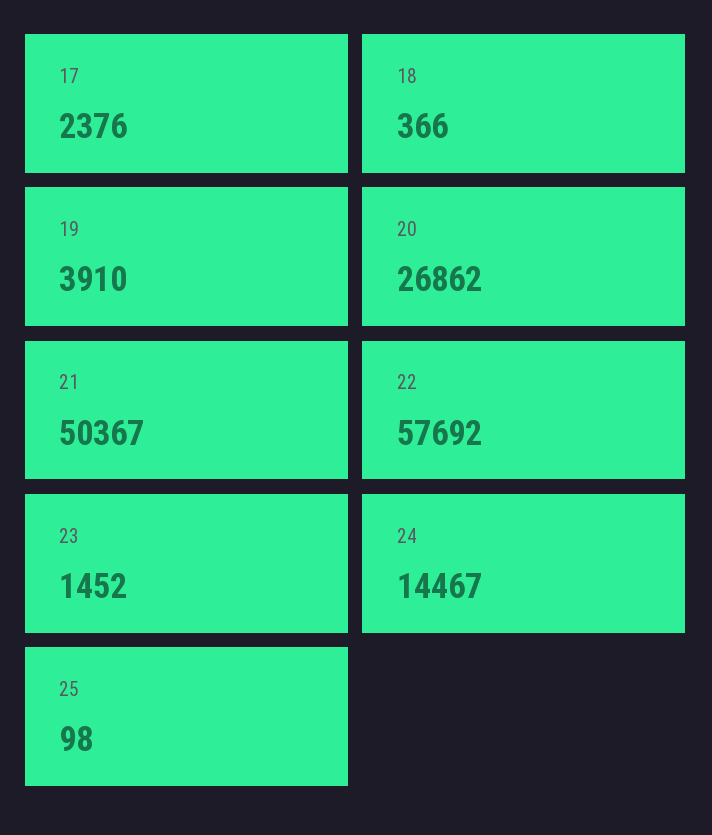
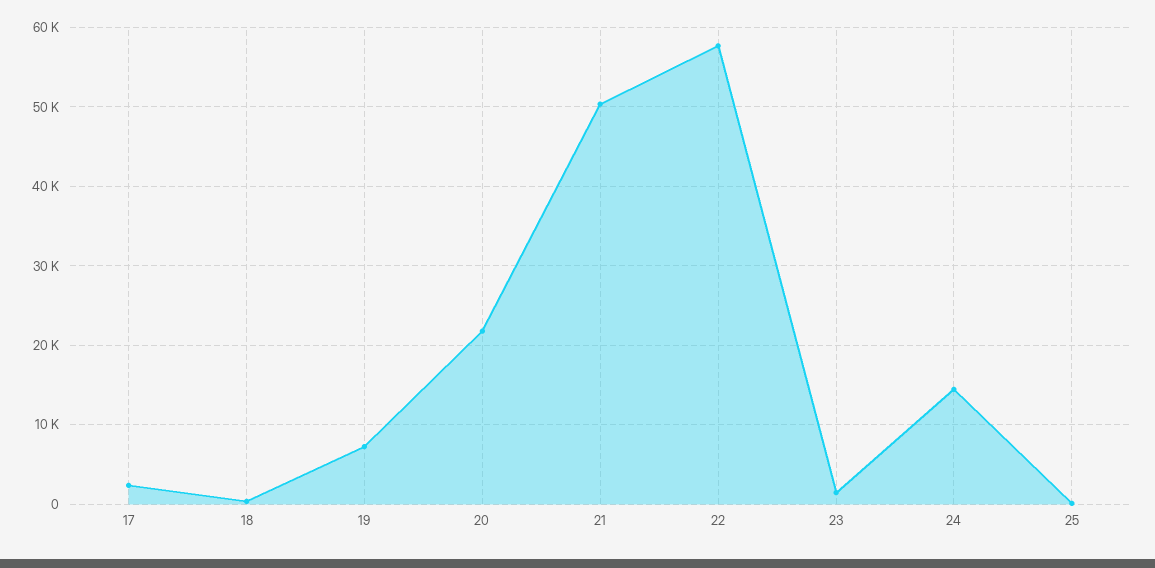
19: 3910 -> 7000
20: 26862 -> 22000

